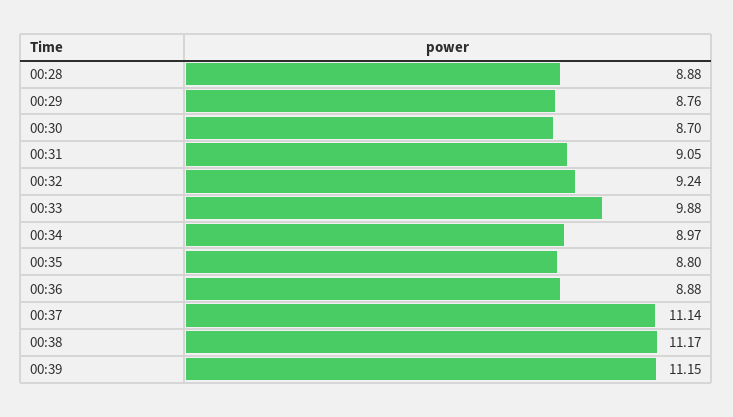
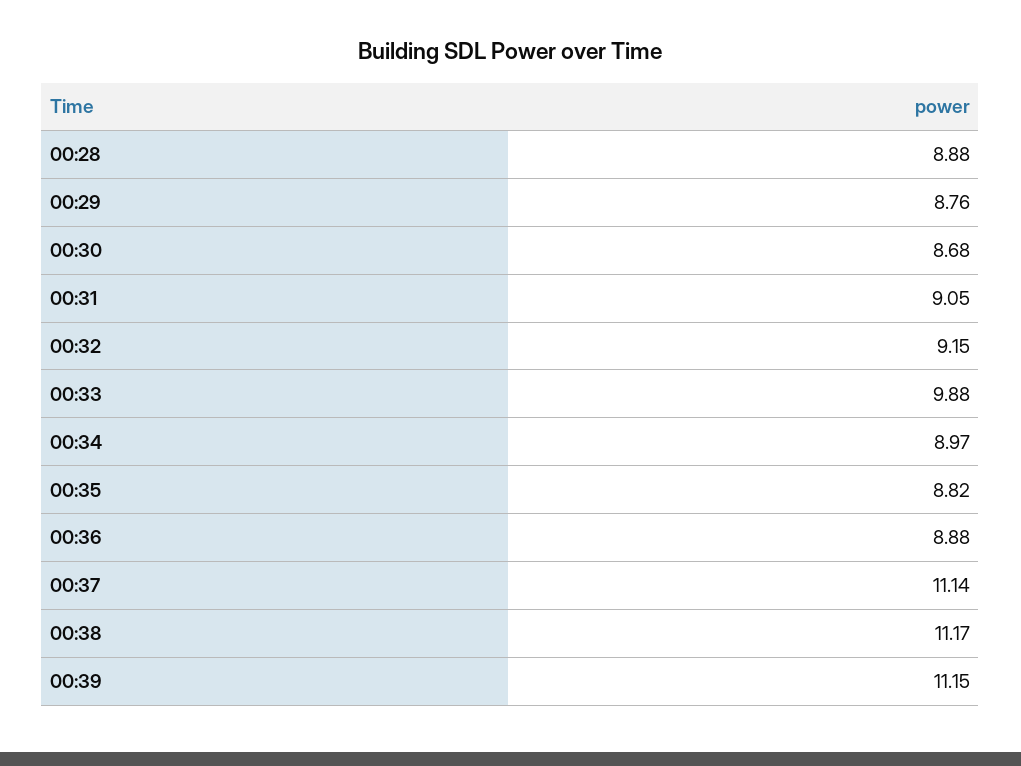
00:30: 8.7 -> 8.68
00:32: 9.24 -> 9.15
00:35: 8.8 -> 8.82

